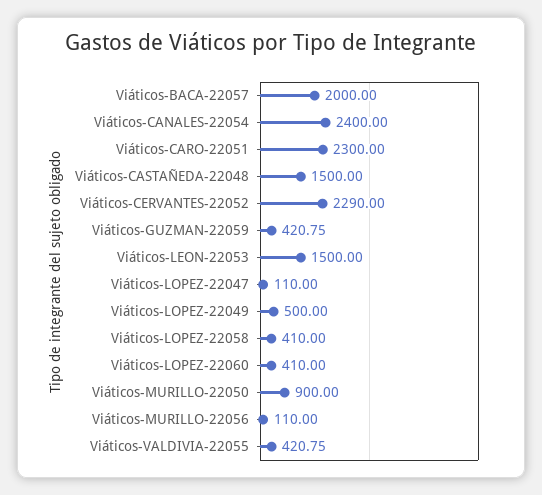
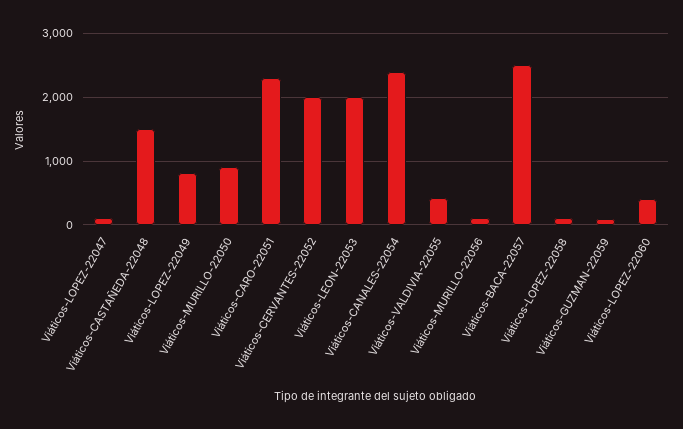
Viáticos-BACA-22057: 2000 -> 2500
Viáticos-CERVANTES-22052: 2290 -> 2000
Viáticos-GUZMAN-22059: 420.75 -> 100
Viáticos-LEON-22053: 1500 -> 2000
Viáticos-LOPEZ-22049: 500 -> 800
Viáticos-LOPEZ-22058: 410 -> 100

